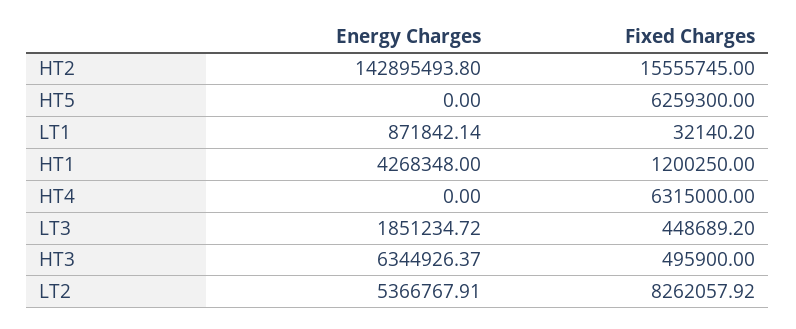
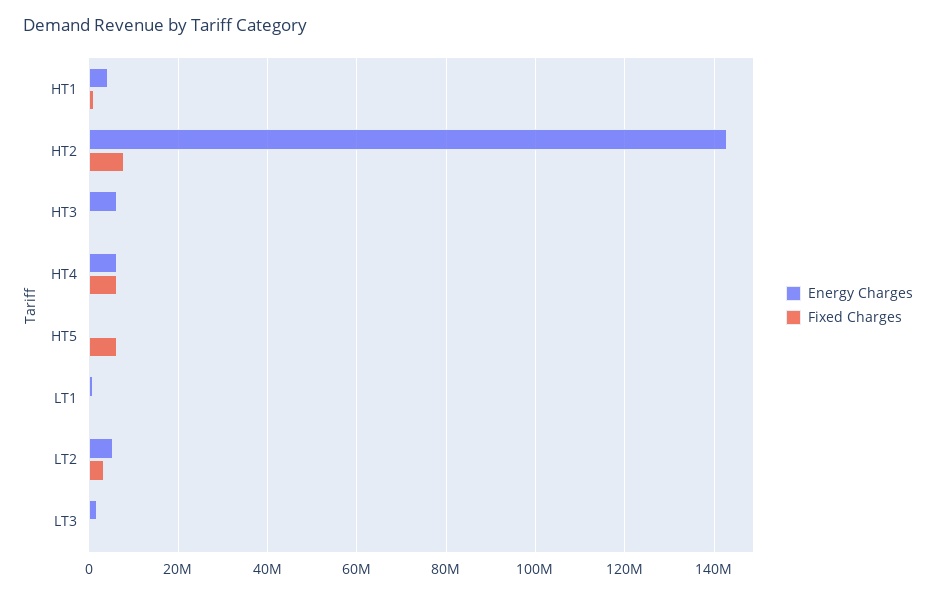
Fixed Charges, HT2: 15555745 -> 8000000
Energy Charges, HT4: 0 -> 6000000
Fixed Charges, LT2: 8262057.92 -> 4000000

